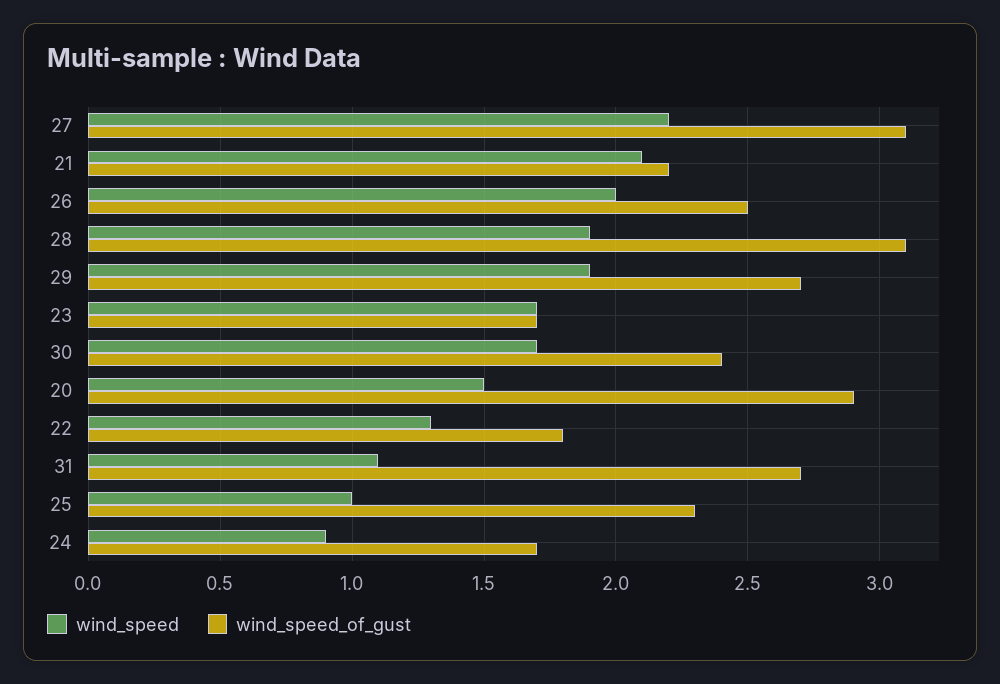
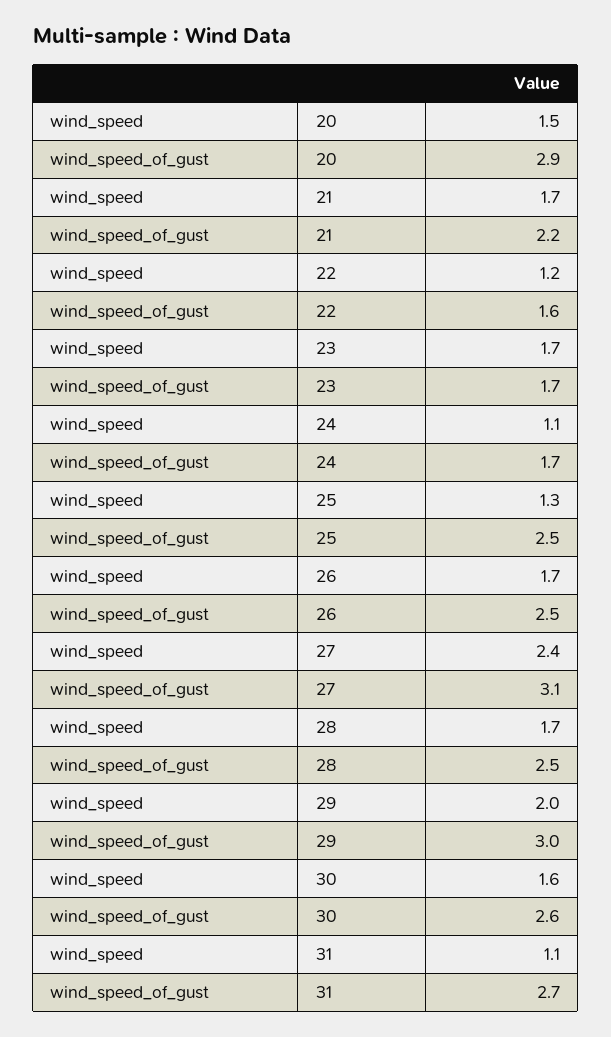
wind_speed, 27: 2.2 -> 2.4
wind_speed, 21: 2.1 -> 1.7
wind_speed, 26: 2 -> 1.7
wind_speed, 28: 1.9 -> 1.7
wind_speed_of_gust, 28: 3.1 -> 2.5
wind_speed, 29: 1.9 -> 2
wind_speed_of_gust, 29: 2.7 -> 3
wind_speed, 30: 1.7 -> 1.6
wind_speed_of_gust, 30: 2.4 -> 2.6
wind_speed, 22: 1.3 -> 1.2
wind_speed_of_gust, 22: 1.8 -> 1.6
wind_speed, 25: 1 -> 1.3
wind_speed_of_gust, 25: 2.3 -> 2.5
wind_speed, 24: 0.9 -> 1.1

